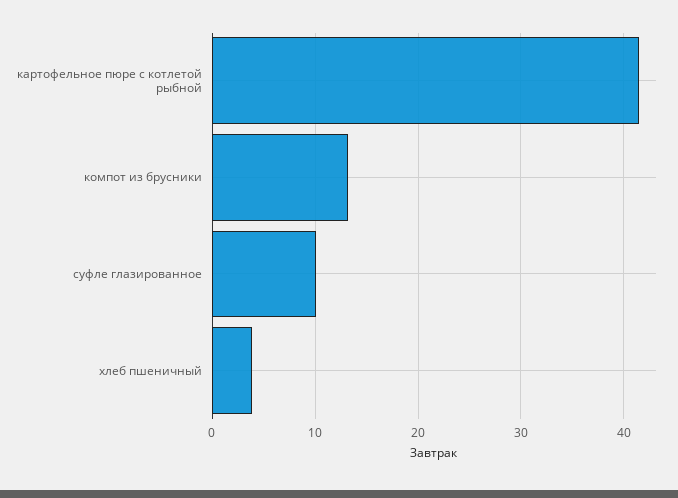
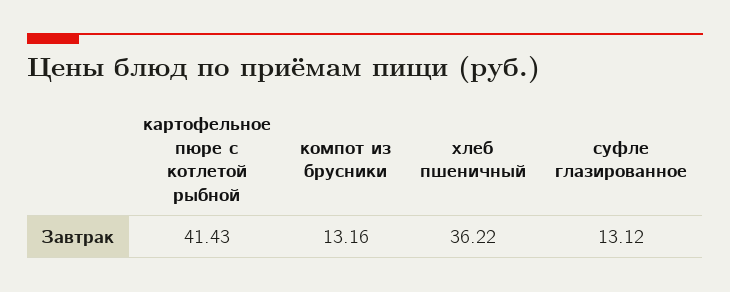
суфле глазированное: 10 -> 13.12
хлеб пшеничный: 4 -> 36.22

